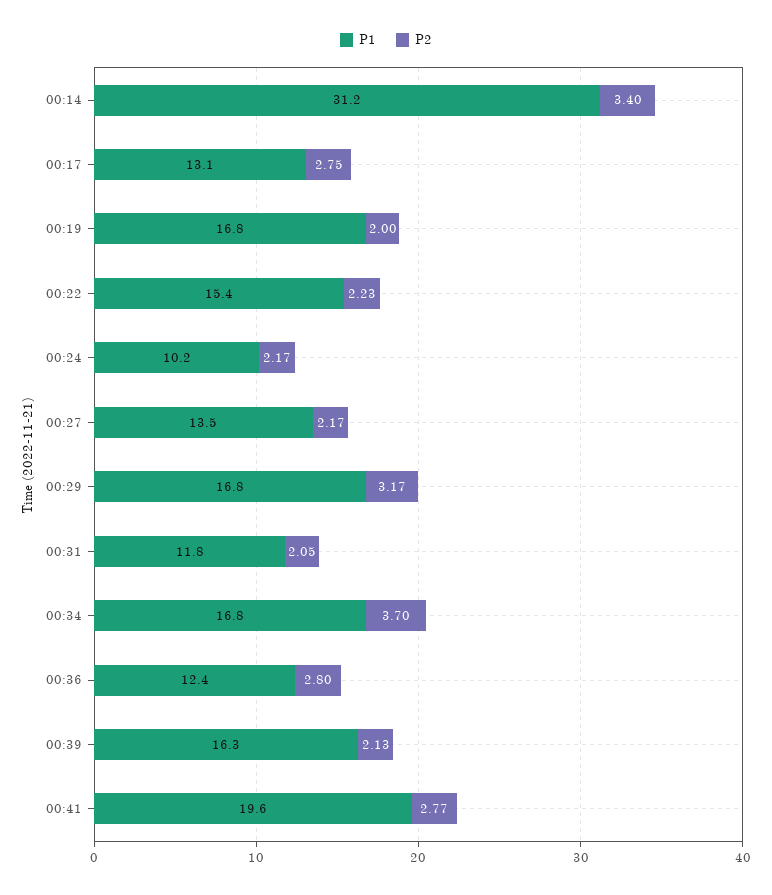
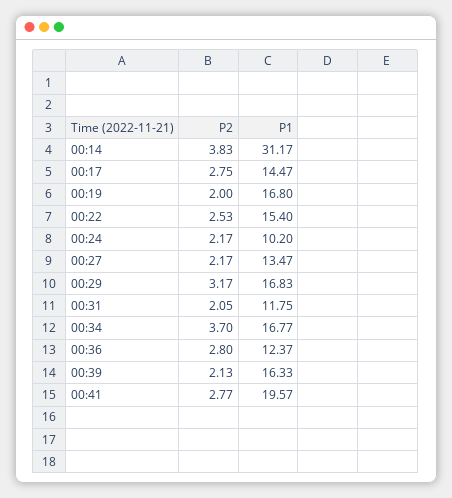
P2, 00:14: 3.4 -> 3.83
P1, 00:17: 13.1 -> 14.47
P2, 00:22: 2.23 -> 2.53

